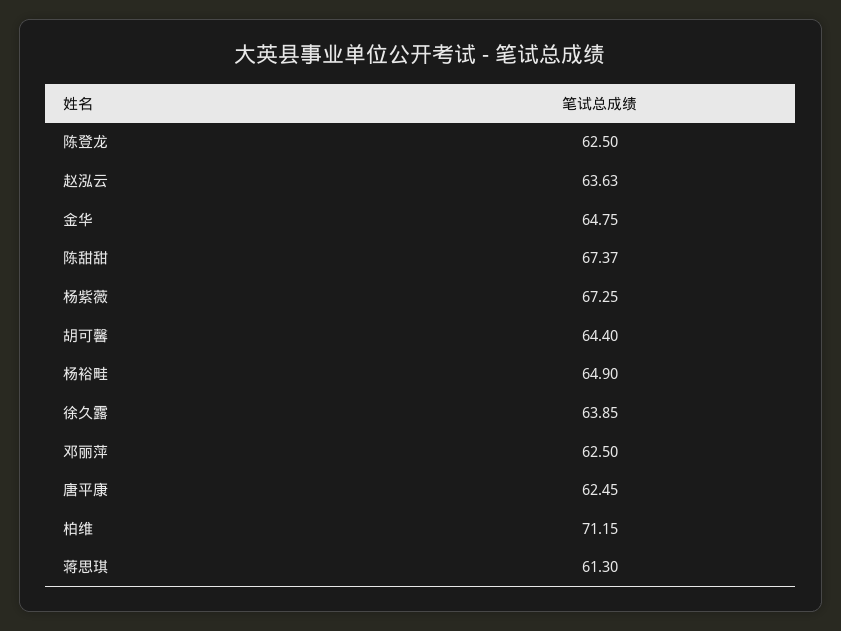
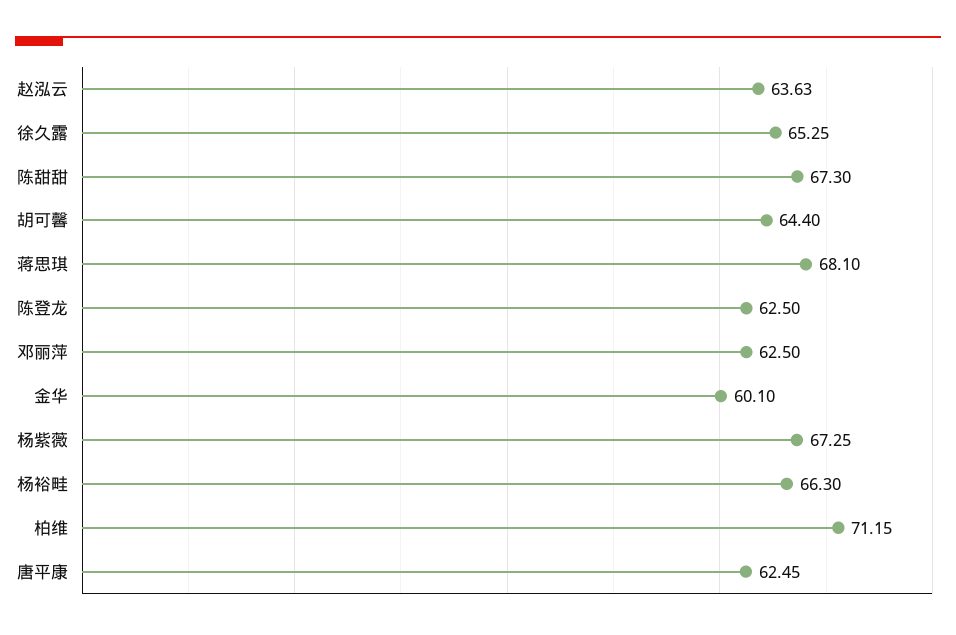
金华: 64.75 -> 60.1
陈甜甜: 67.37 -> 67.3
杨裕畦: 64.9 -> 66.3
徐久露: 63.85 -> 65.25
蒋思琪: 61.3 -> 68.1

